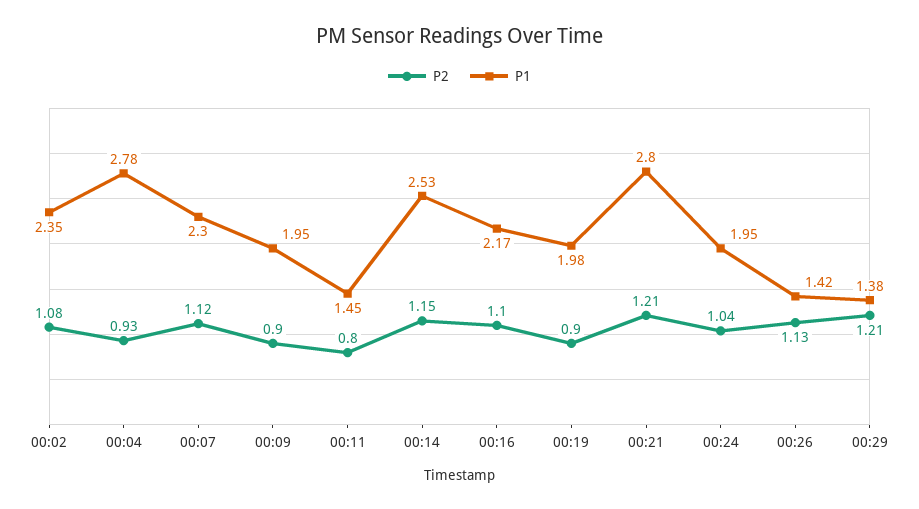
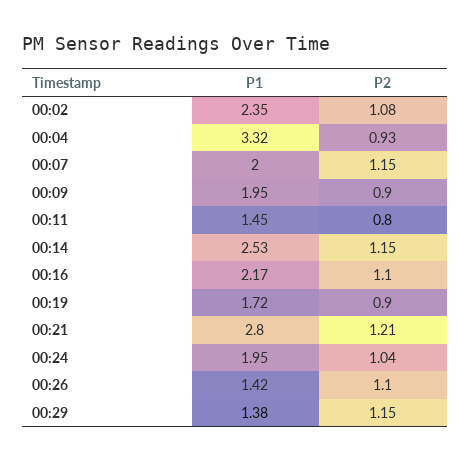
P1, 00:04: 2.78 -> 3.32
P2, 00:07: 1.12 -> 1.15
P1, 00:07: 2.3 -> 2
P1, 00:19: 1.98 -> 1.72
P2, 00:26: 1.13 -> 1.1
P2, 00:29: 1.21 -> 1.15

